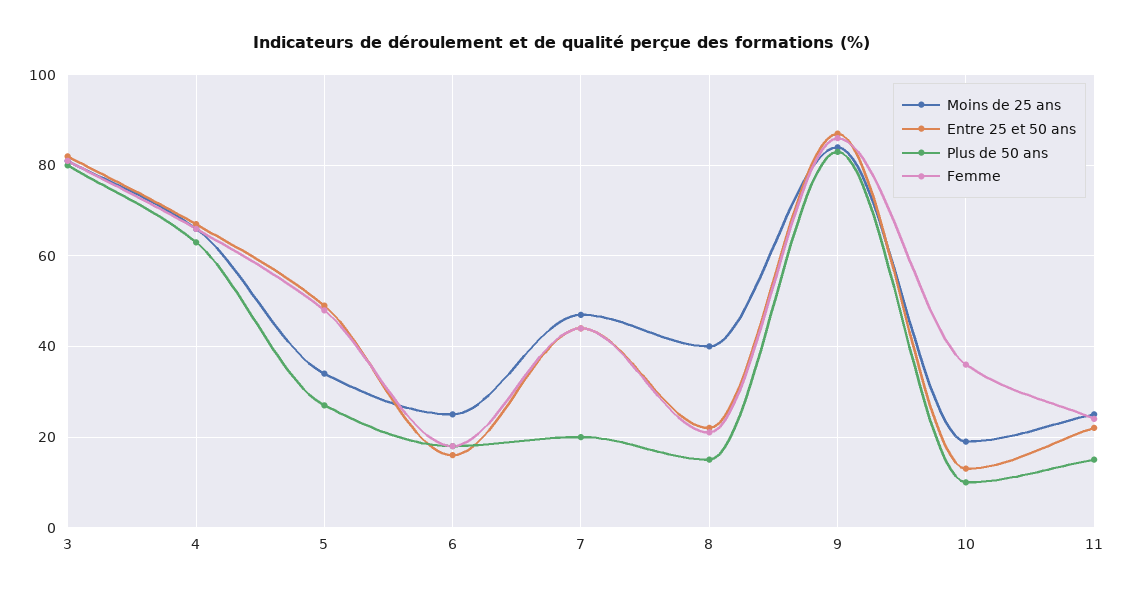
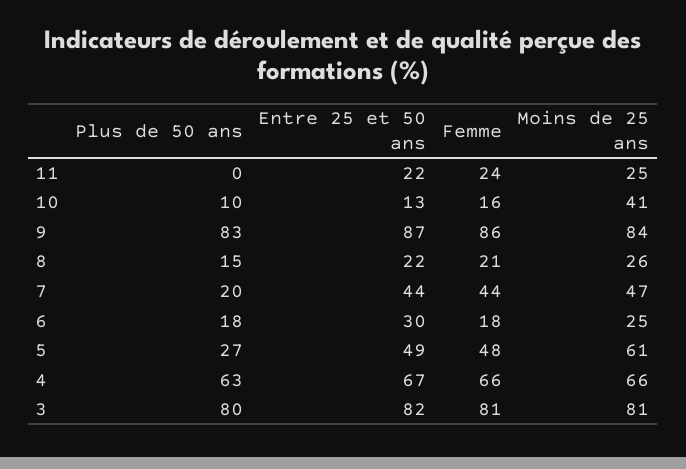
Moins de 25 ans, 5: 35 -> 61
Entre 25 et 50 ans, 6: 15 -> 30
Moins de 25 ans, 8: 40 -> 26
Moins de 25 ans, 10: 20 -> 41
Femme, 10: 35 -> 16
Plus de 50 ans, 11: 15 -> 0

